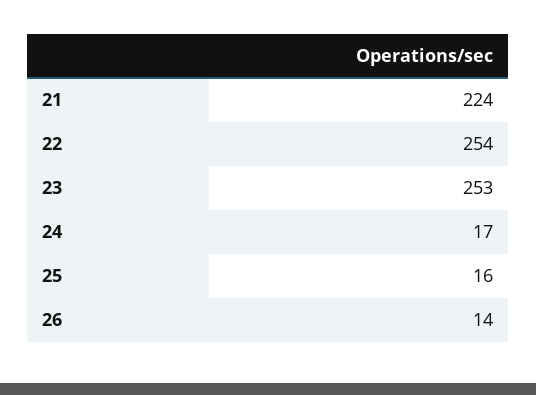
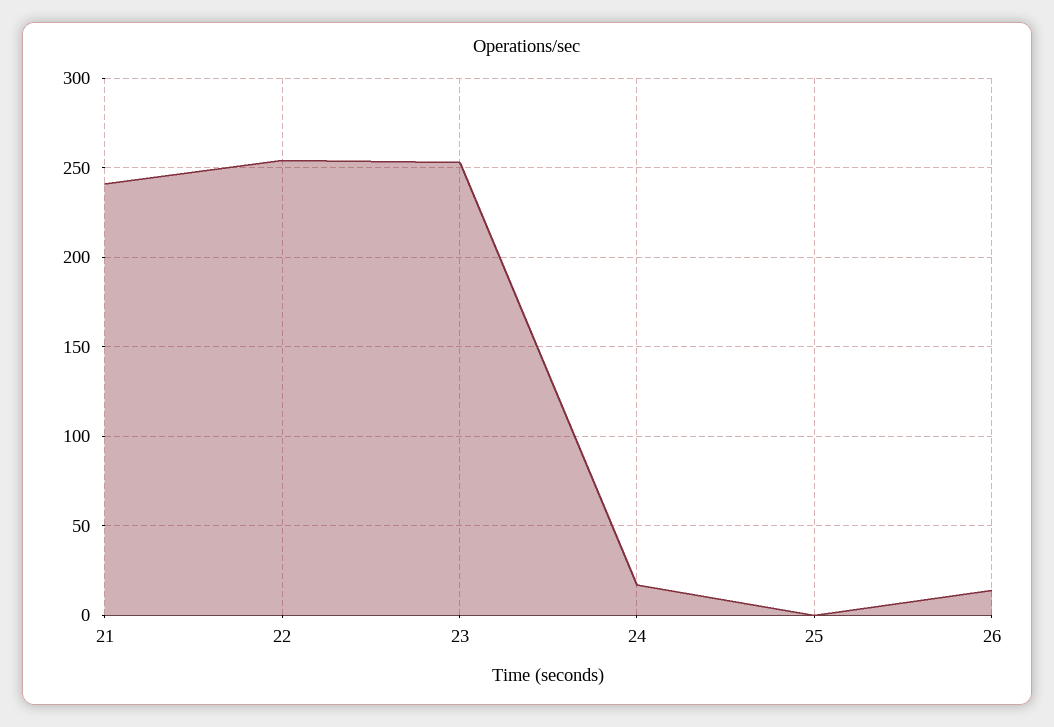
21: 224 -> 240
25: 16 -> 0

